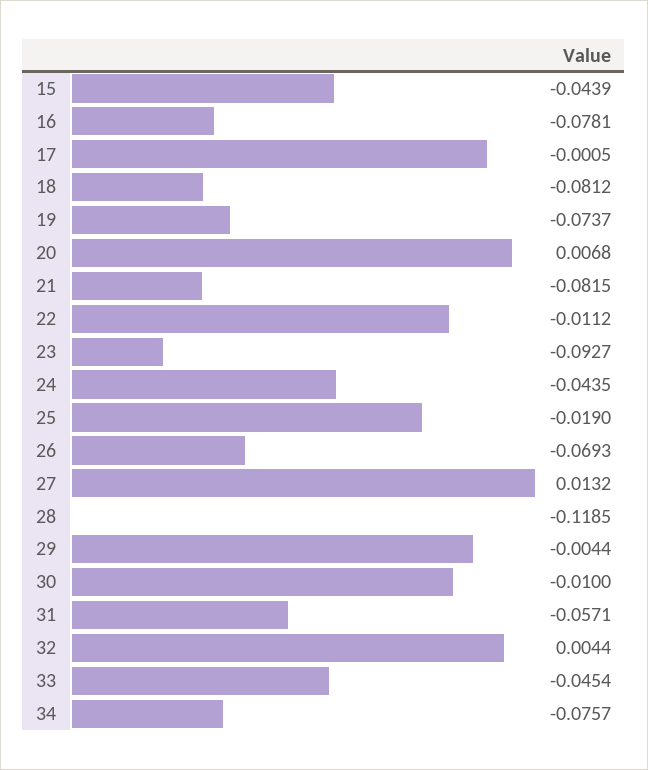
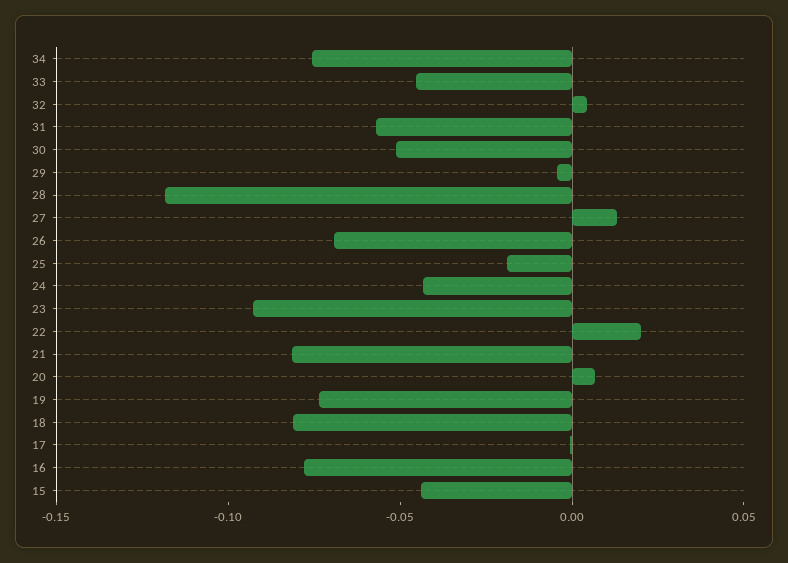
22: -0.0112 -> 0.02
30: -0.01 -> -0.05

